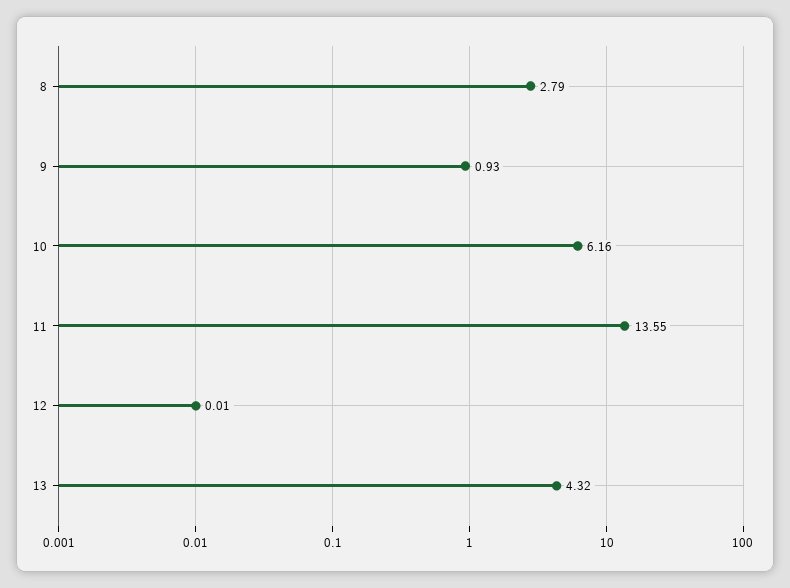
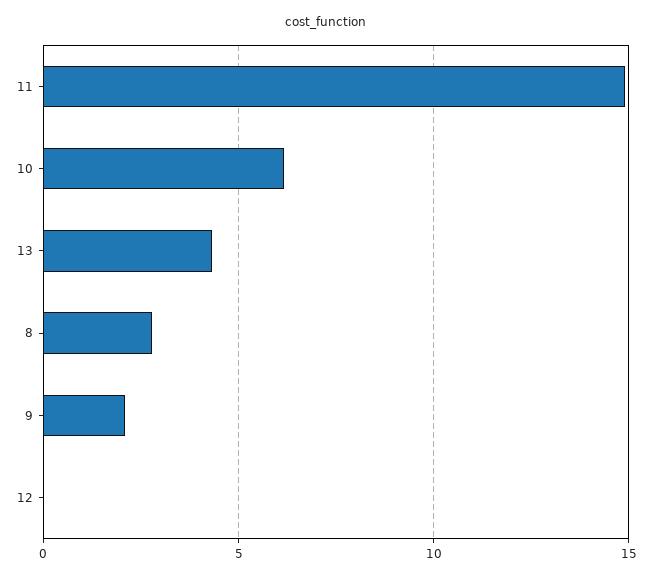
9: 0.93 -> 2
11: 13.55 -> 15

